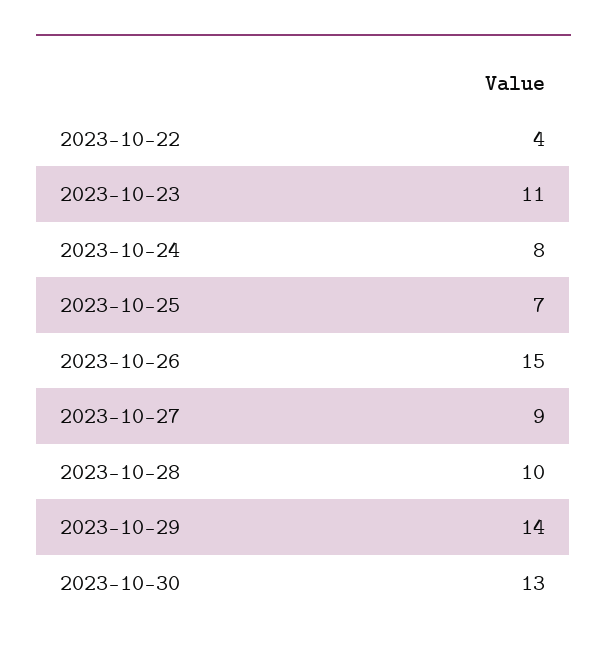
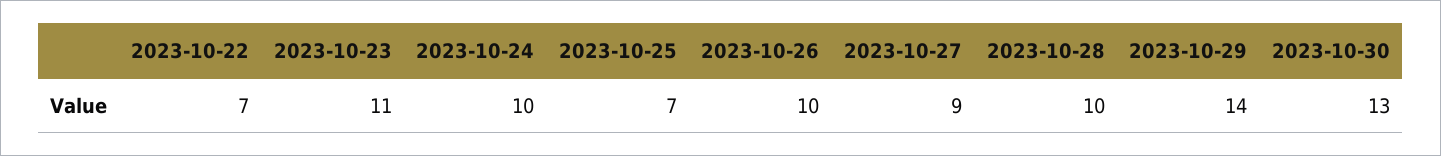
2023-10-22: 4 -> 7
2023-10-24: 8 -> 10
2023-10-26: 15 -> 10

